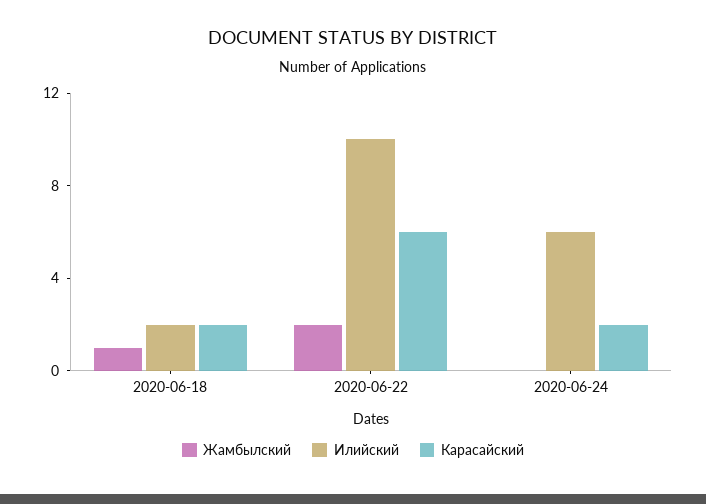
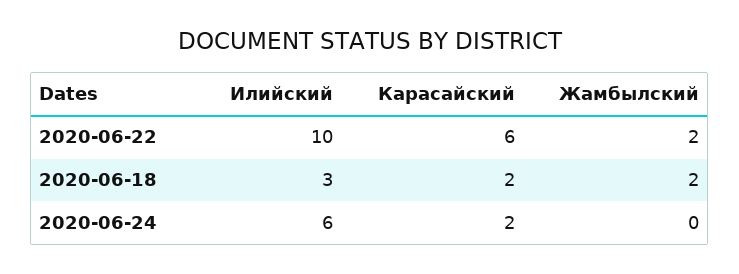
Жамбылский, 2020-06-18: 1 -> 2
Илийский, 2020-06-18: 2 -> 3

